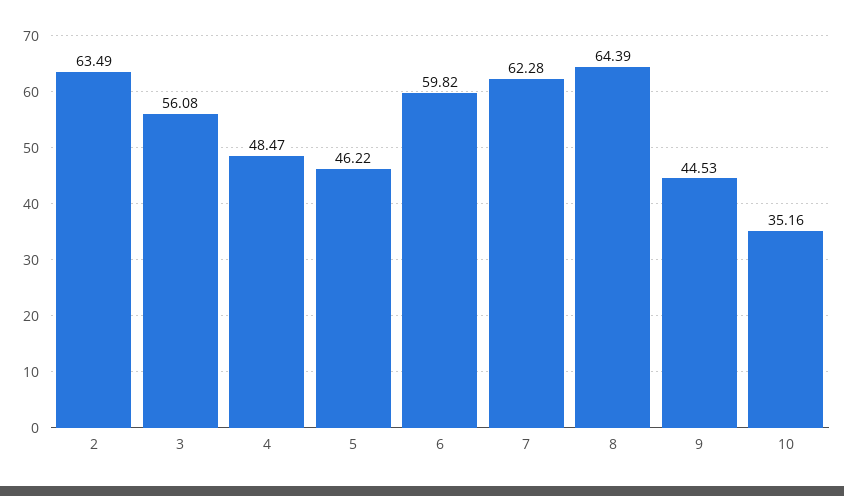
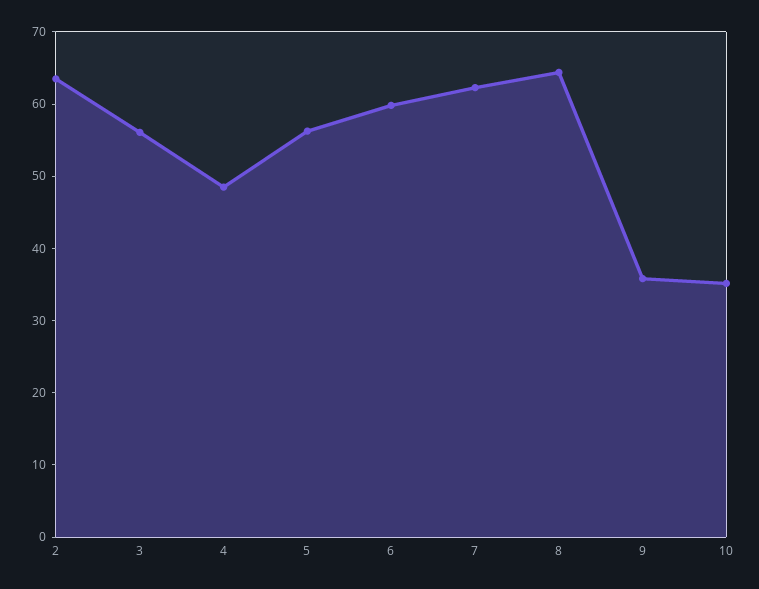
5: 46.22 -> 56
9: 44.53 -> 36

